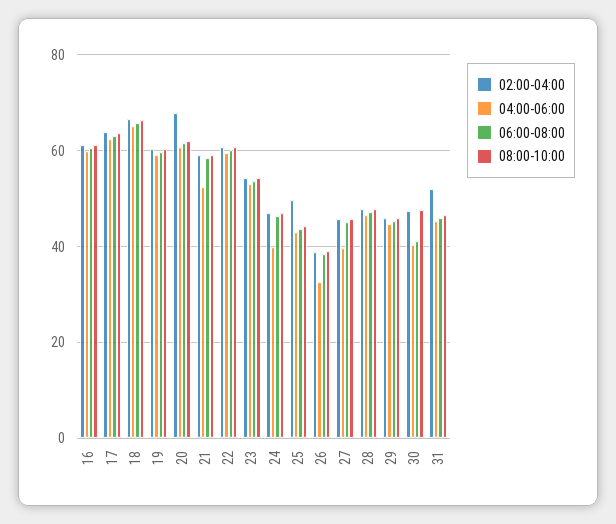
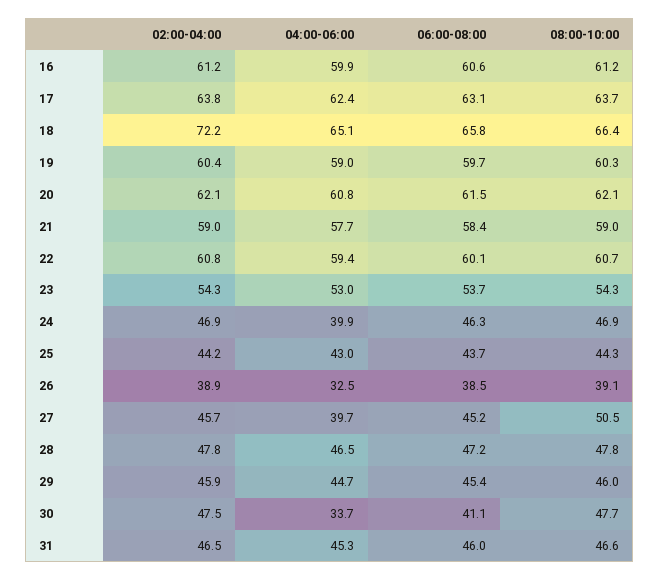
02:00-04:00, 18: 66 -> 72.2
02:00-04:00, 20: 68 -> 62.1
04:00-06:00, 21: 52 -> 57.7
02:00-04:00, 25: 50 -> 44.2
08:00-10:00, 27: 46 -> 50.5
04:00-06:00, 30: 40 -> 33.7
02:00-04:00, 31: 52 -> 46.5

